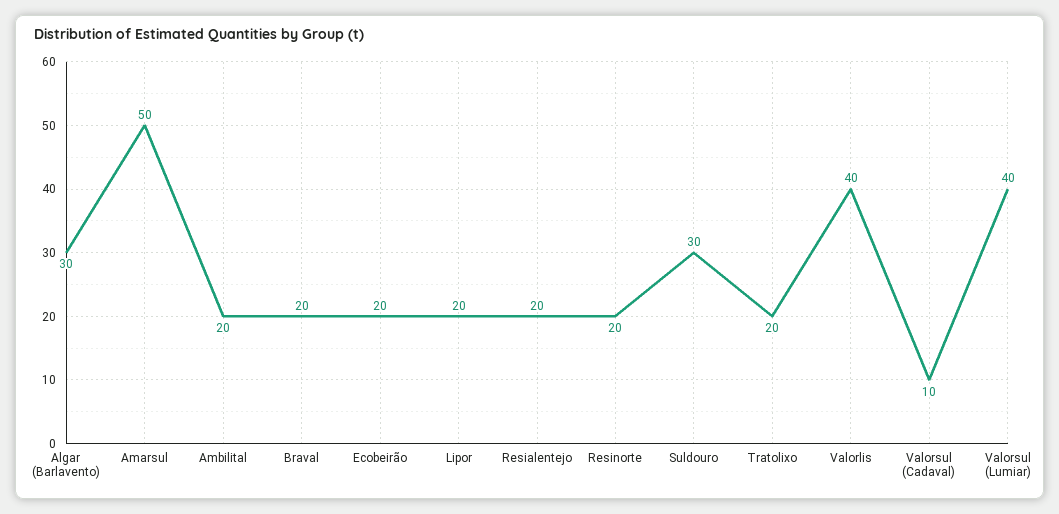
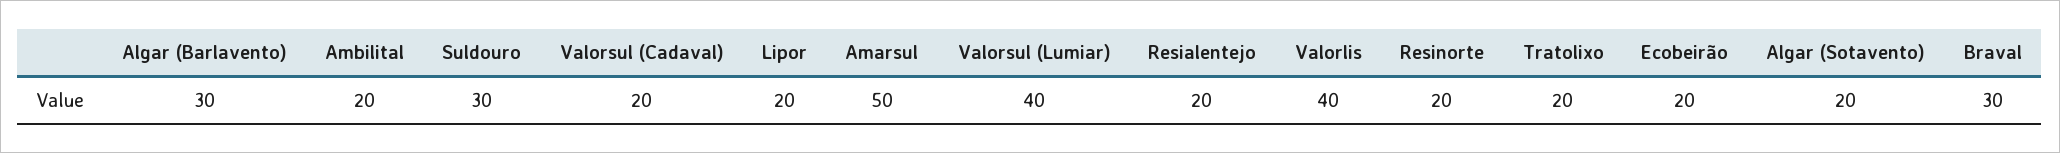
Braval: 20 -> 30
Valorsul (Cadaval): 10 -> 20
Algar (Sotavento): none -> 20

